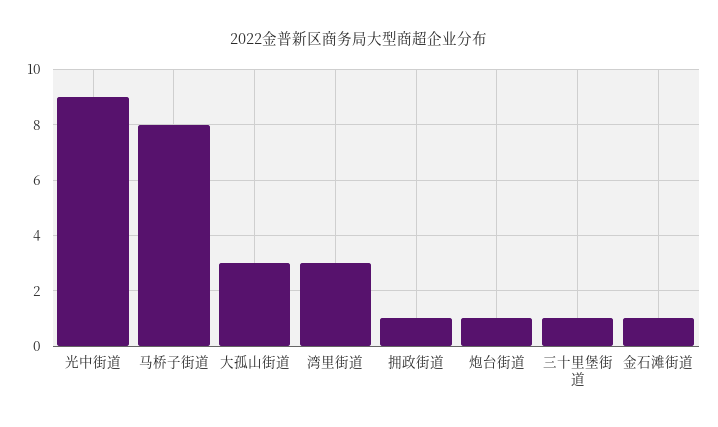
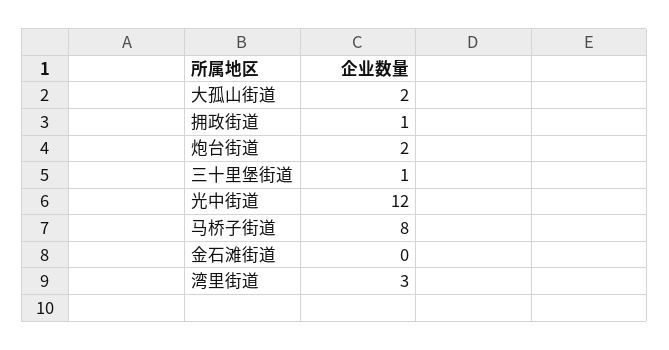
光中街道: 9 -> 12
大孤山街道: 3 -> 2
炮台街道: 1 -> 2
金石滩街道: 1 -> 0

